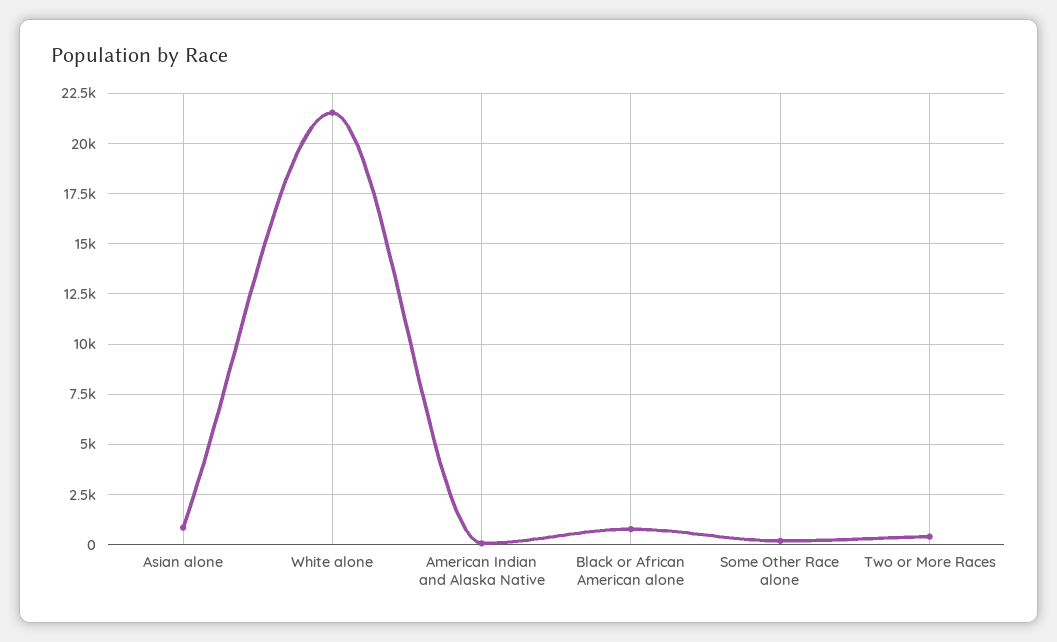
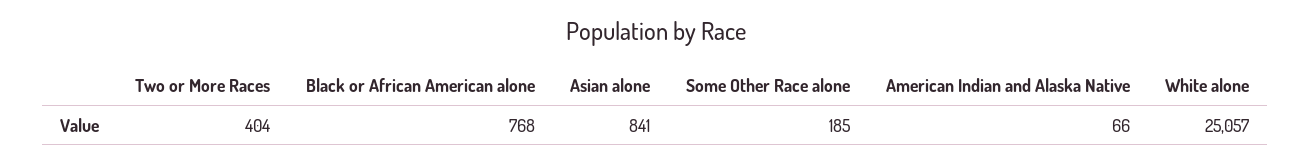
White alone: 21500 -> 25057

